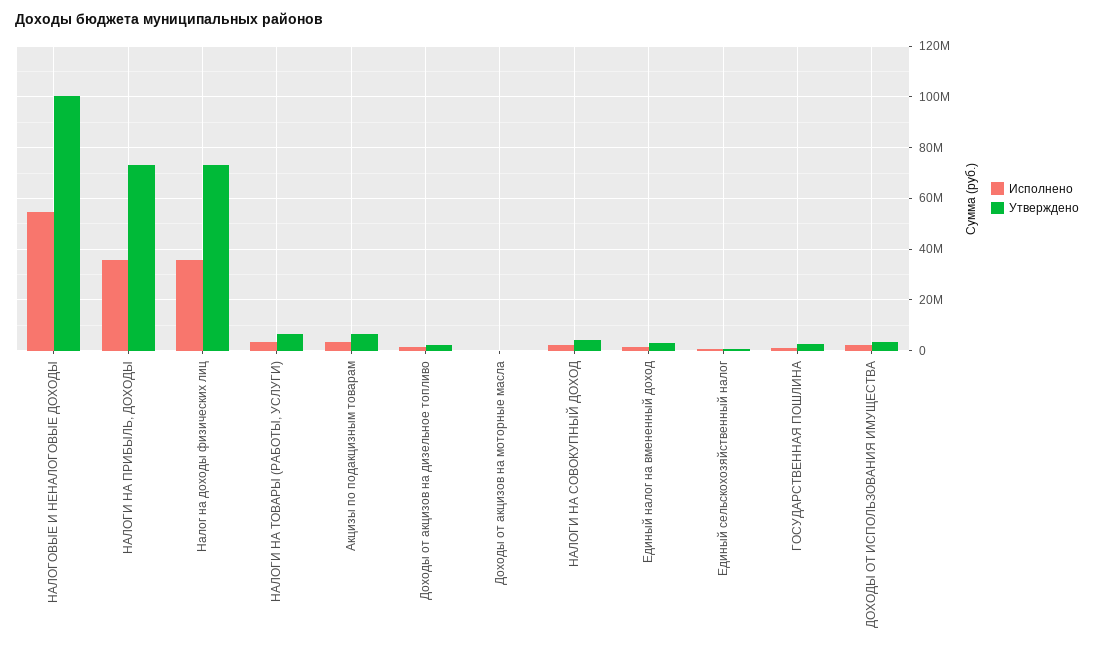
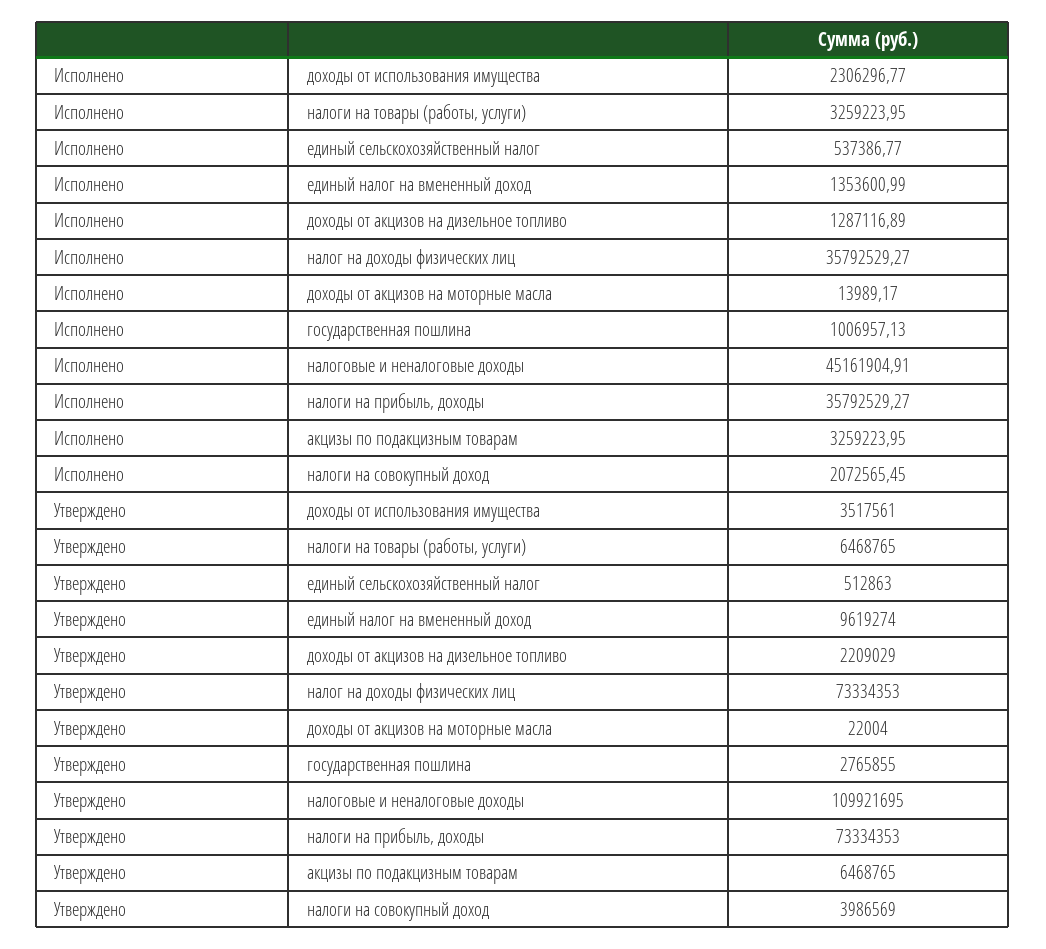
Исполнено, НАЛОГОВЫЕ И НЕНАЛОГОВЫЕ ДОХОДЫ: 55000000 -> 45161904.91
Утверждено, НАЛОГОВЫЕ И НЕНАЛОГОВЫЕ ДОХОДЫ: 100000000 -> 109921695
Утверждено, Единый налог на вмененный доход: 2500000 -> 9619274

